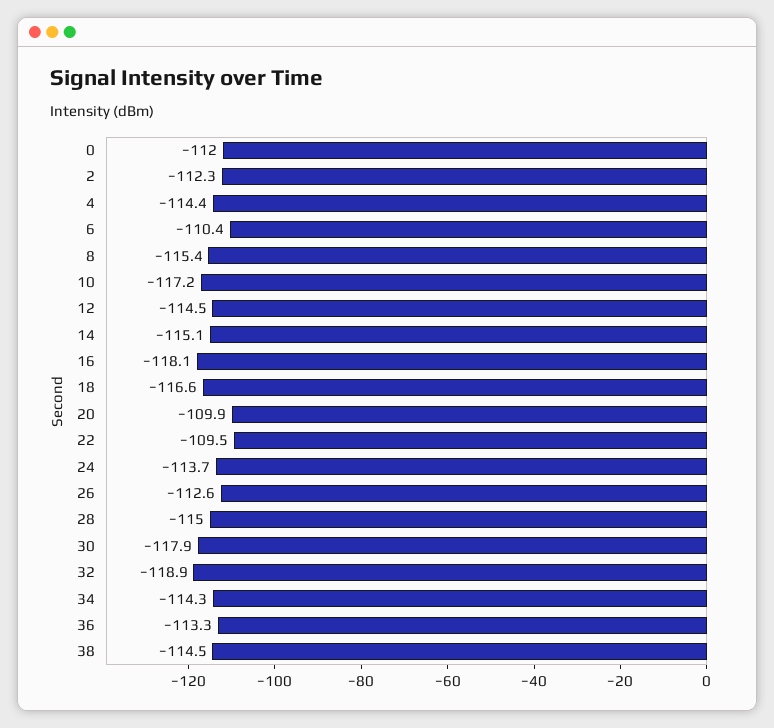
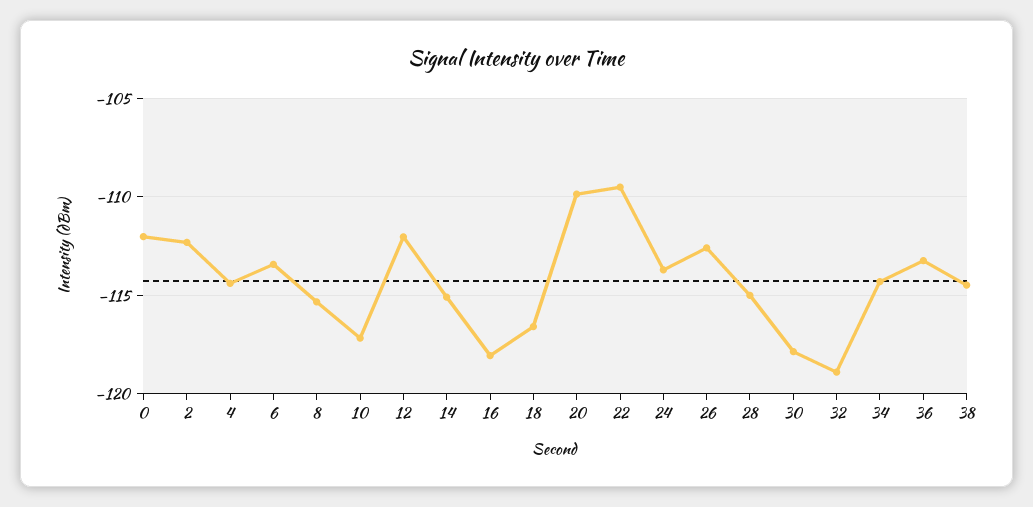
6: -110.4 -> -113.5
12: -114.5 -> -112

